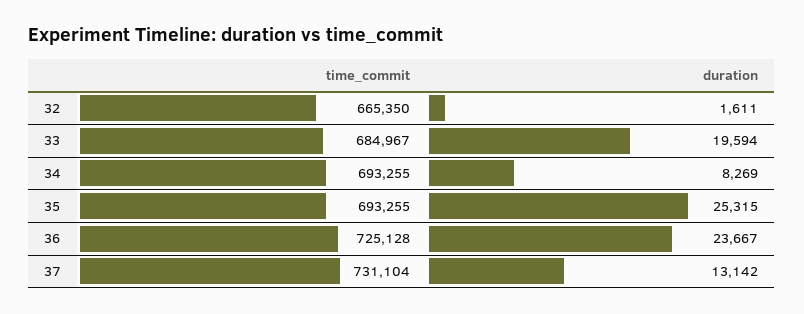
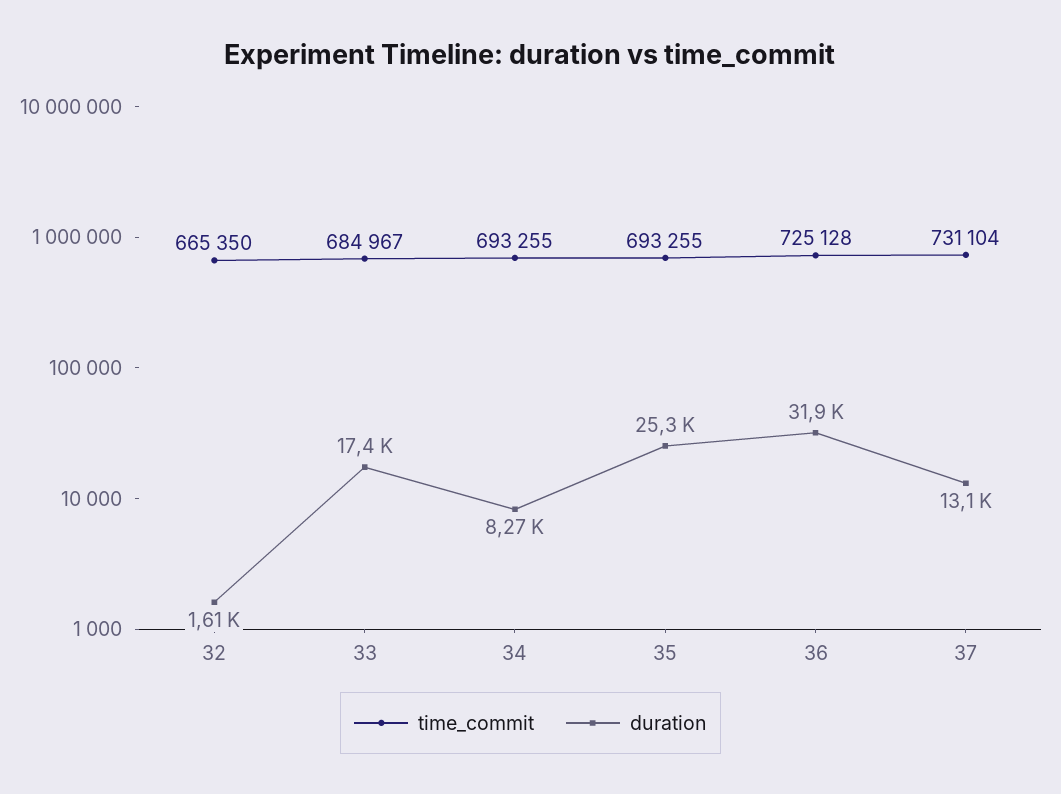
duration, 33: 19594 -> 17400
duration, 36: 23667 -> 31900

